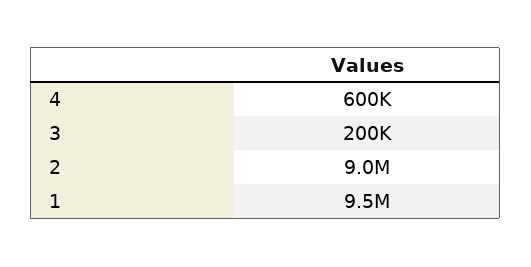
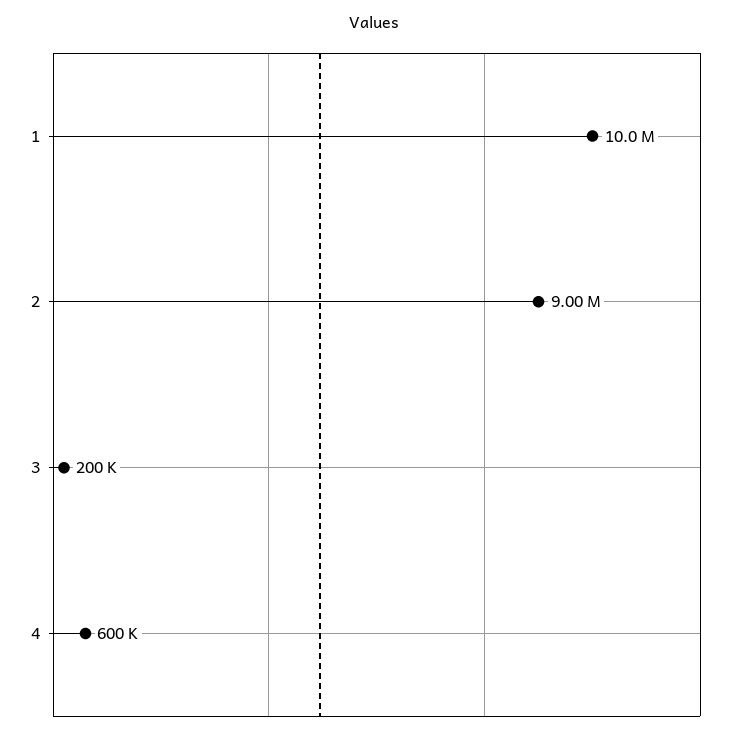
1: 9500000 -> 10000000

